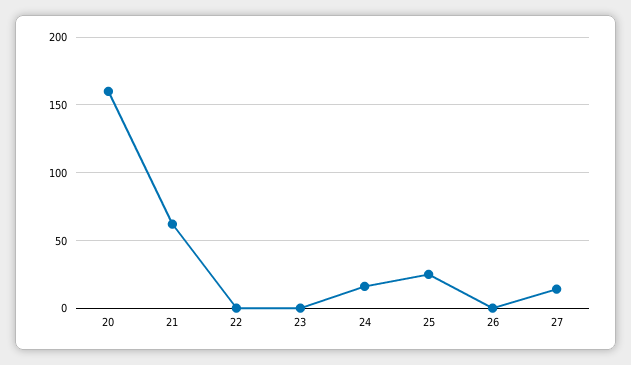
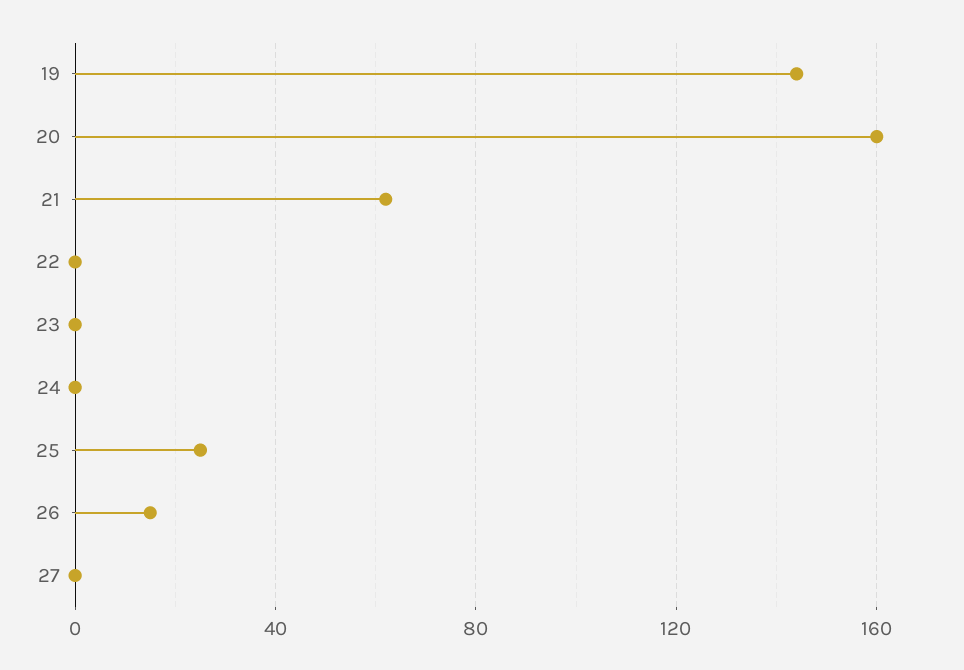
24: 15 -> 0
26: 0 -> 15
27: 15 -> 0
19: none -> 145

